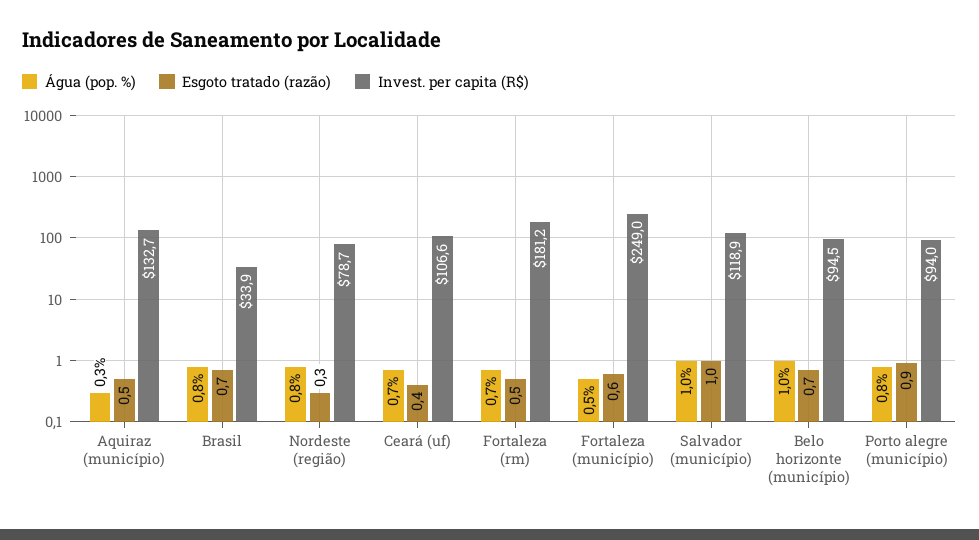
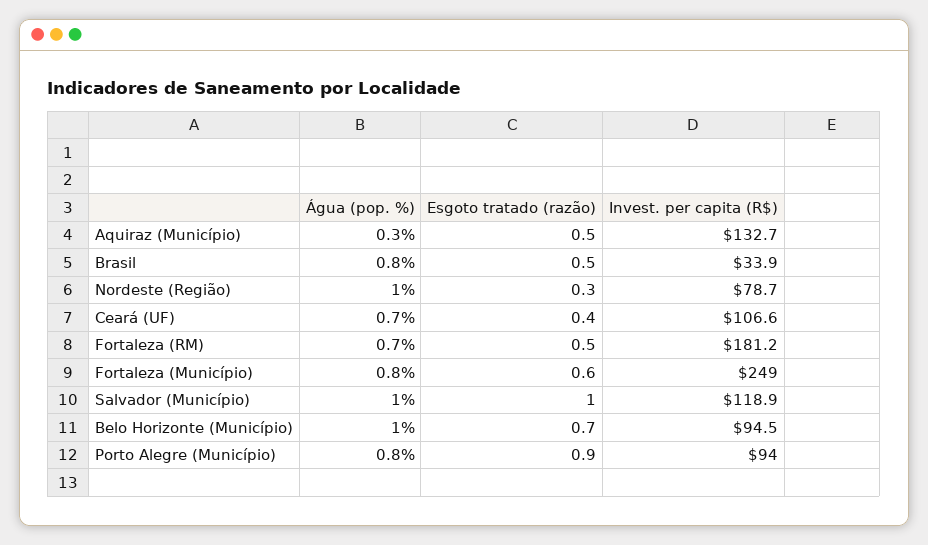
Esgoto tratado (razão), Brasil: 0.7 -> 0.5
Água (pop. %), Nordeste (região): 0.8 -> 1
Água (pop. %), Fortaleza (município): 0.5 -> 0.8

